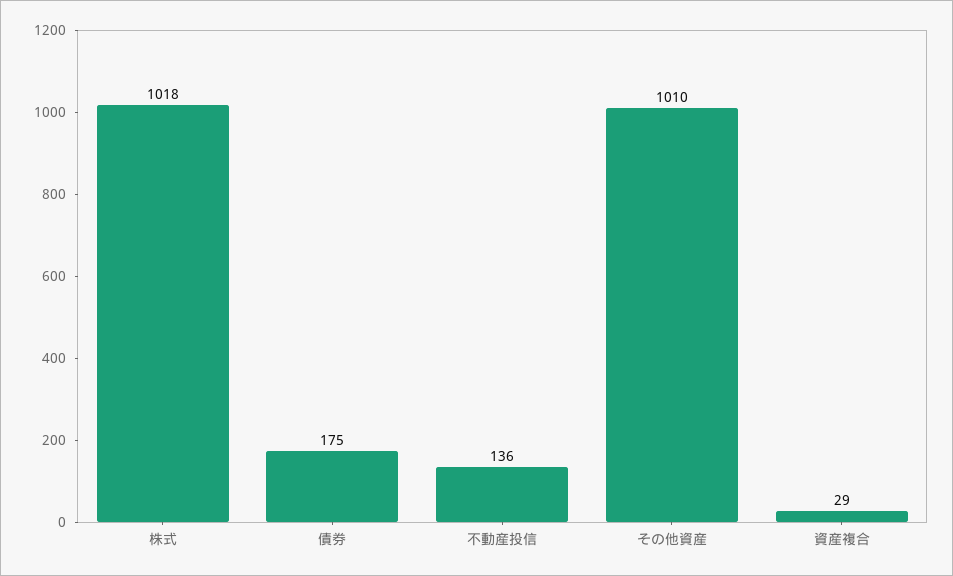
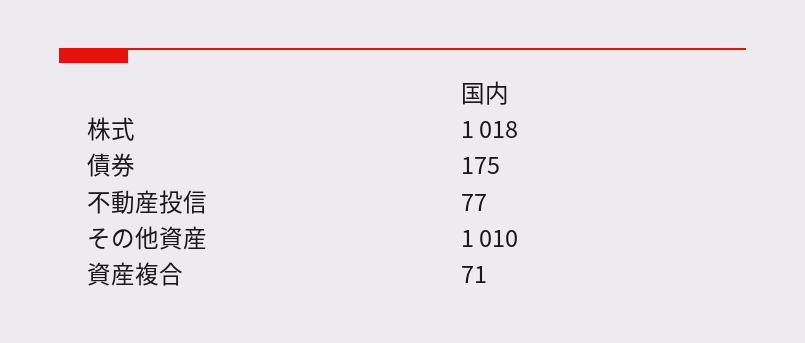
不動産投信: 136 -> 77
資産複合: 29 -> 71

